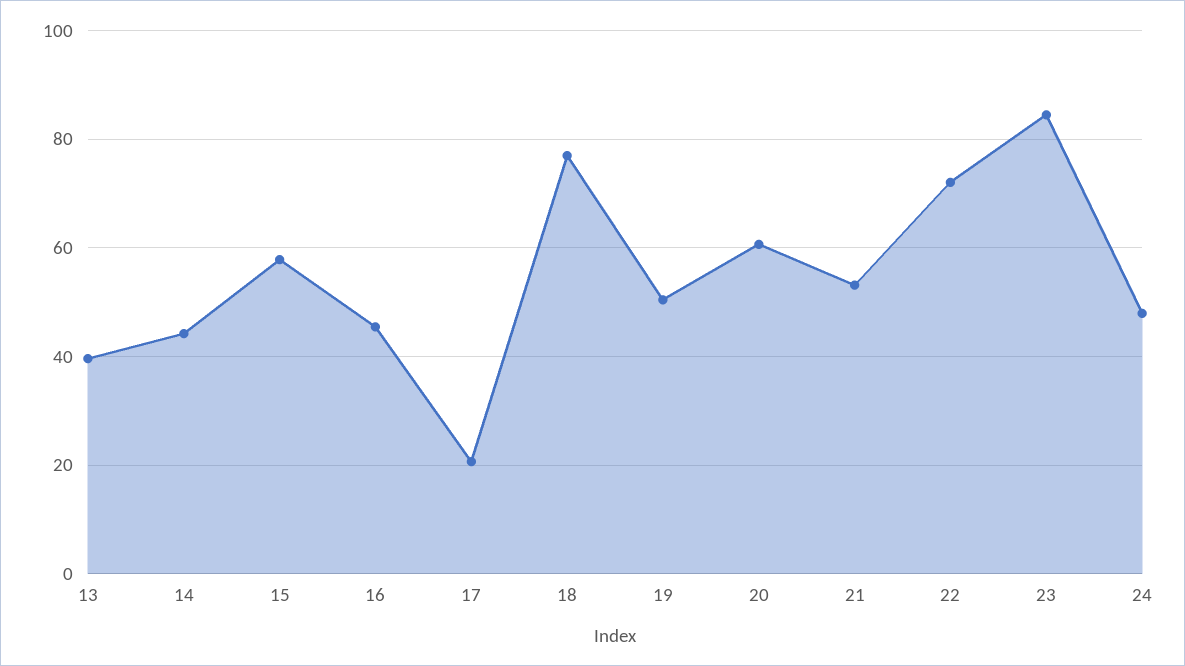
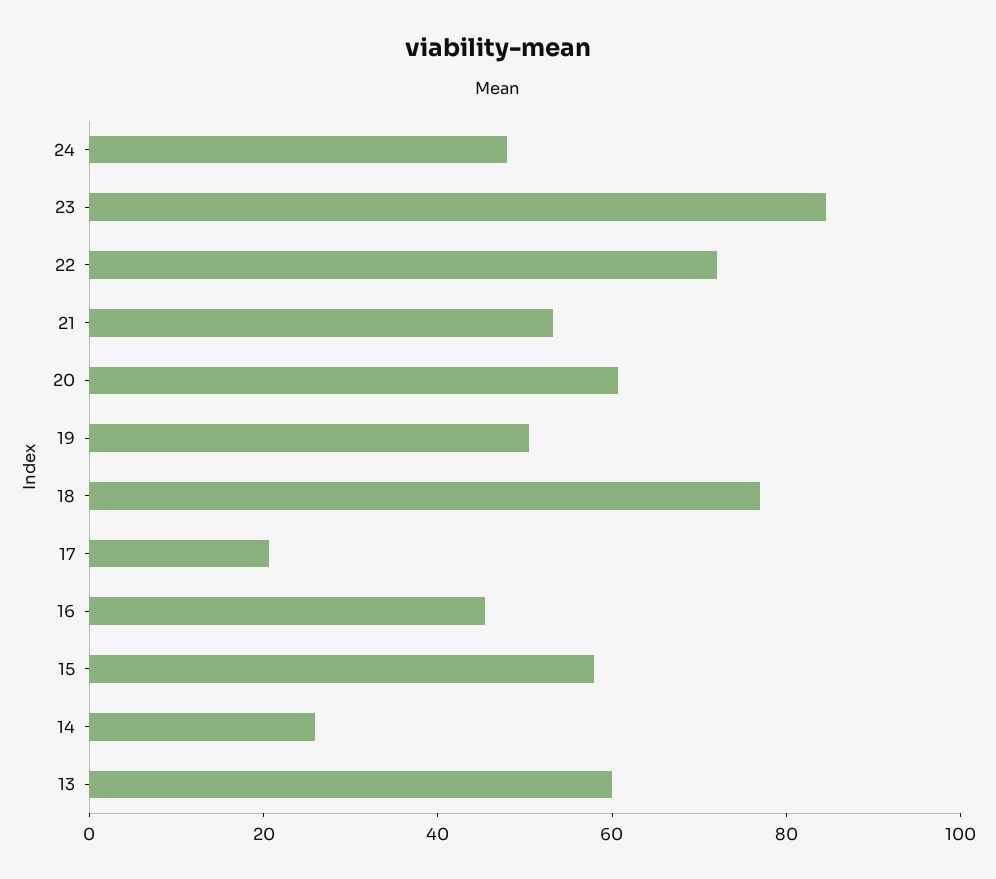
13: 40 -> 60
14: 44 -> 25

